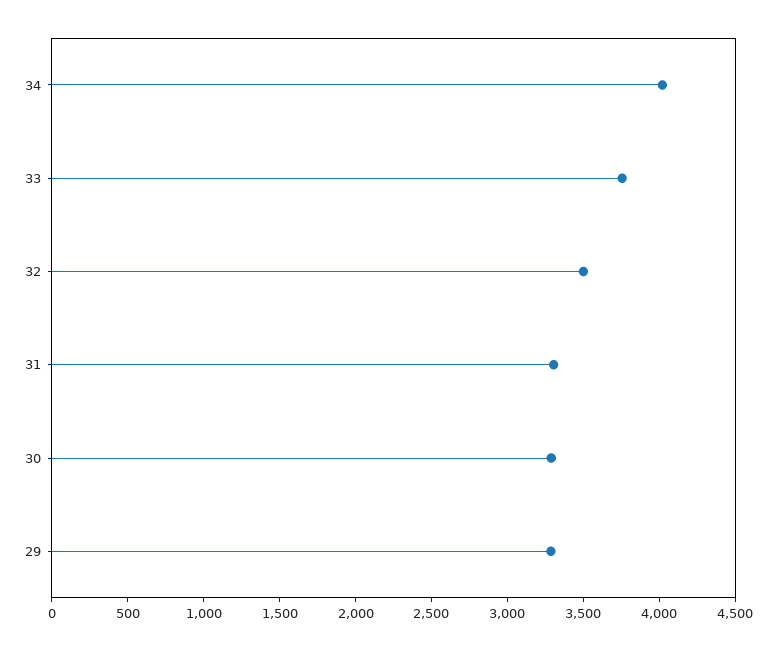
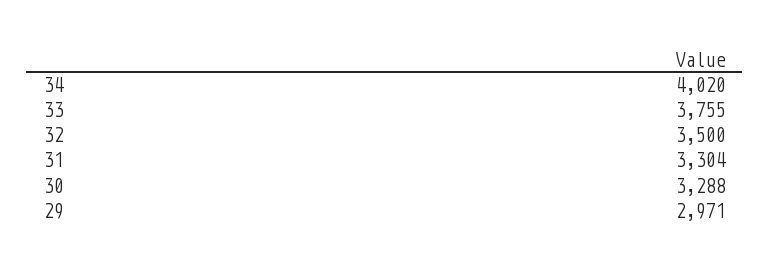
29: 3300 -> 2971

